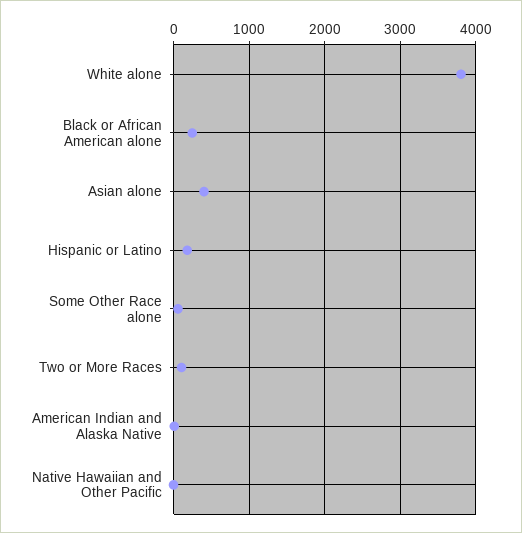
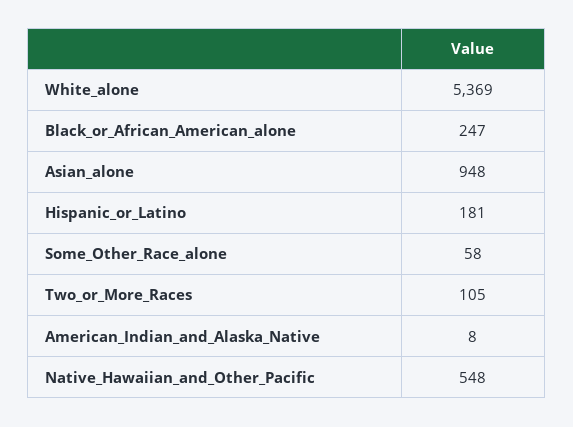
White alone: 3800 -> 5369
Asian alone: 400 -> 948
Native Hawaiian and Other Pacific: 0 -> 548

